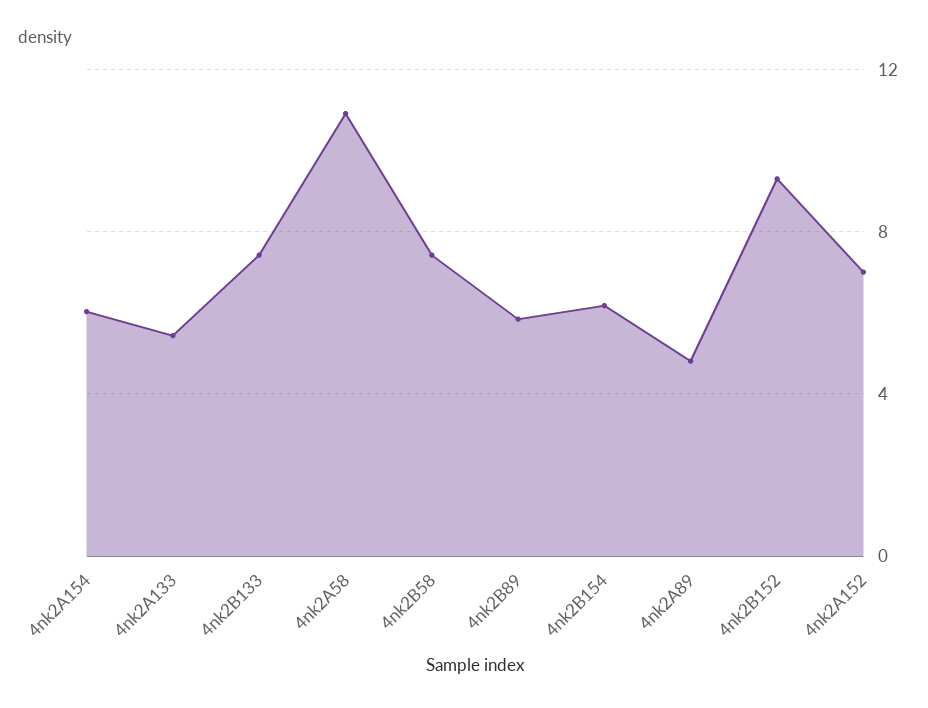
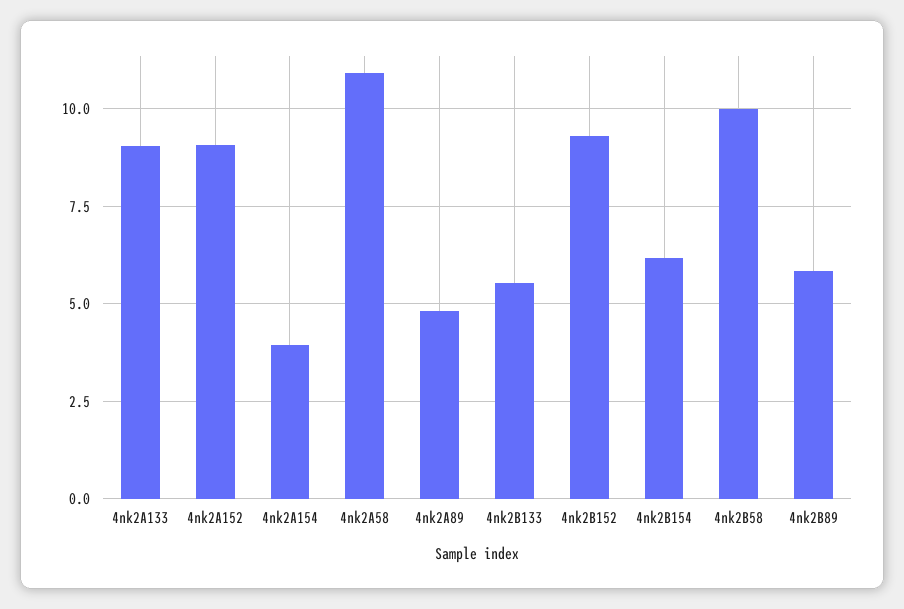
4nk2A154: 6 -> 4
4nk2A133: 5.5 -> 9
4nk2B133: 7.5 -> 5.5
4nk2B58: 7.5 -> 10
4nk2A152: 7 -> 9

